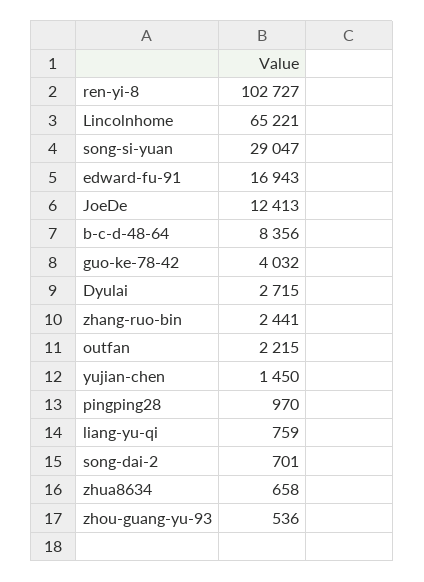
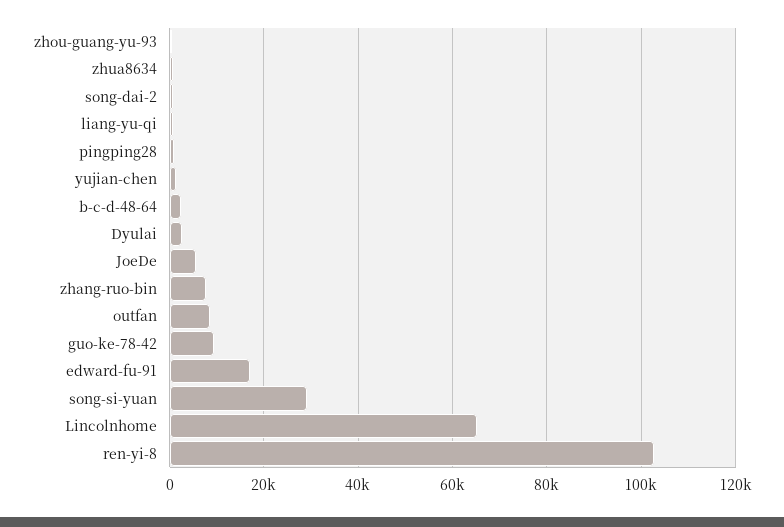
JoeDe: 12413 -> 6000
b-c-d-48-64: 8356 -> 2000
guo-ke-78-42: 4032 -> 10000
zhang-ruo-bin: 2441 -> 8000
outfan: 2215 -> 8000

